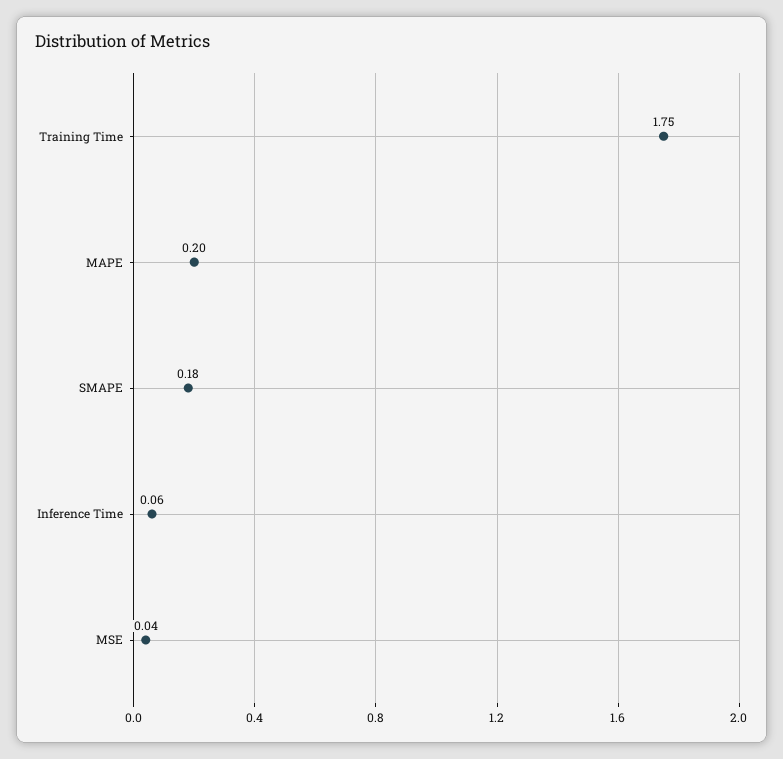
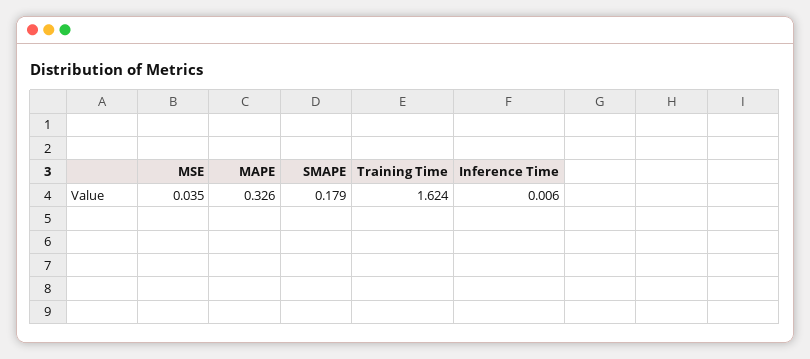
Training Time: 1.75 -> 1.624
MAPE: 0.2 -> 0.326
Inference Time: 0.06 -> 0.006

